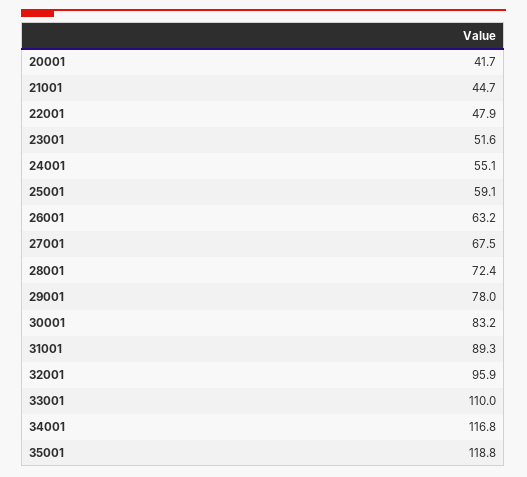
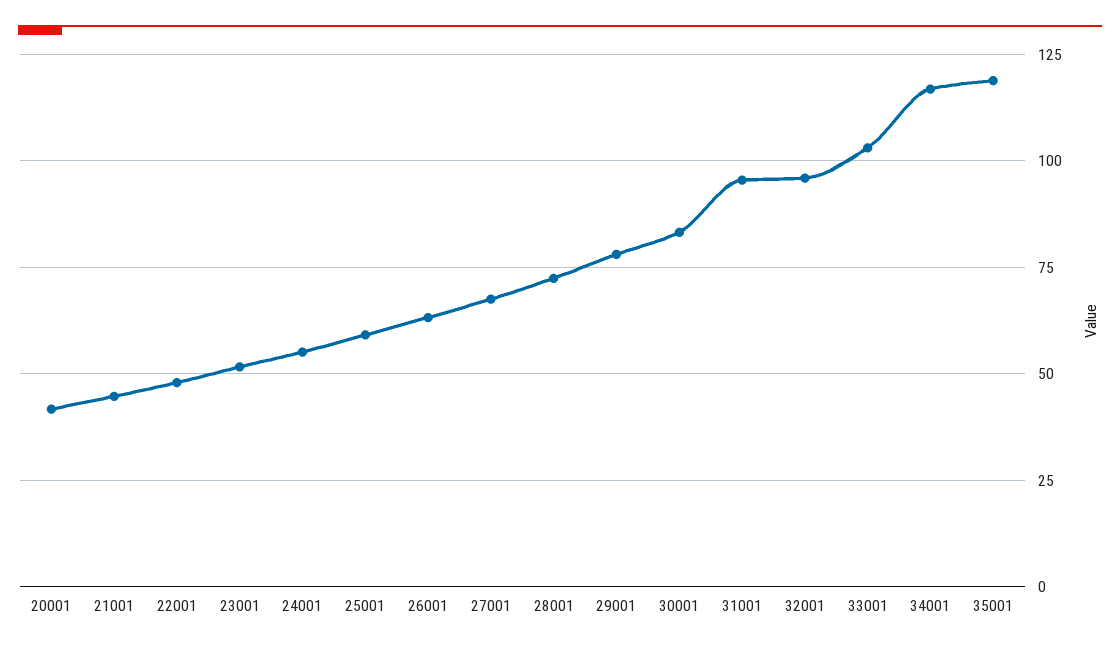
31001: 89.3 -> 95
33001: 110 -> 102.5

